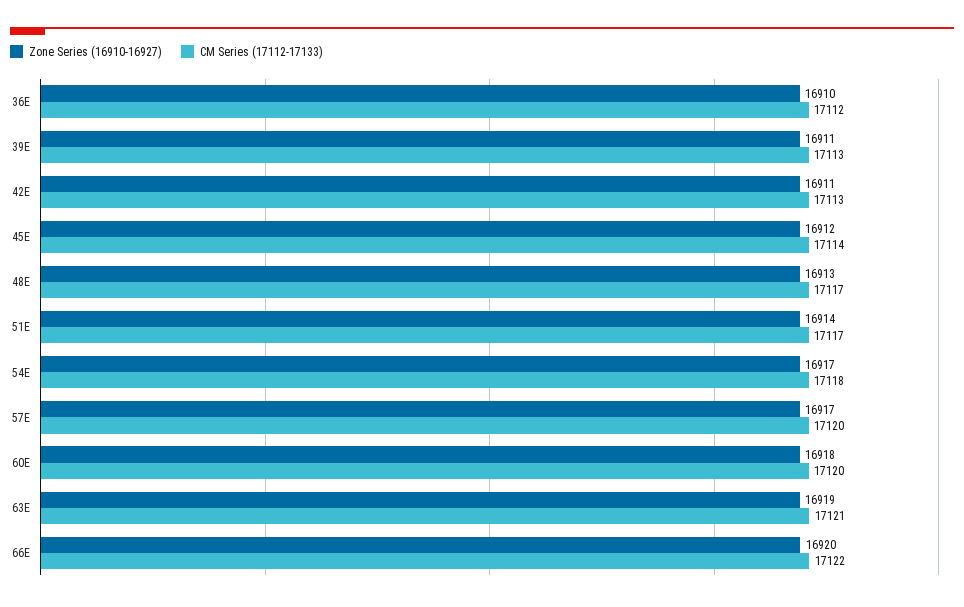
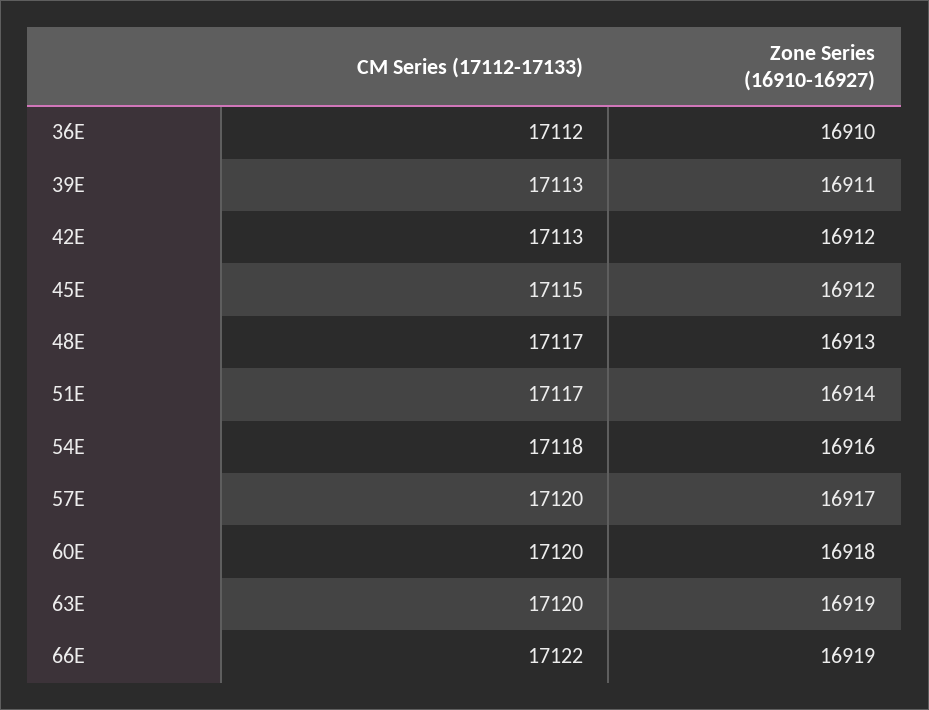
Zone Series (16910-16927), 42E: 16911 -> 16912
CM Series (17112-17133), 45E: 17114 -> 17115
Zone Series (16910-16927), 54E: 16917 -> 16916
CM Series (17112-17133), 63E: 17121 -> 17120
Zone Series (16910-16927), 66E: 16920 -> 16919

